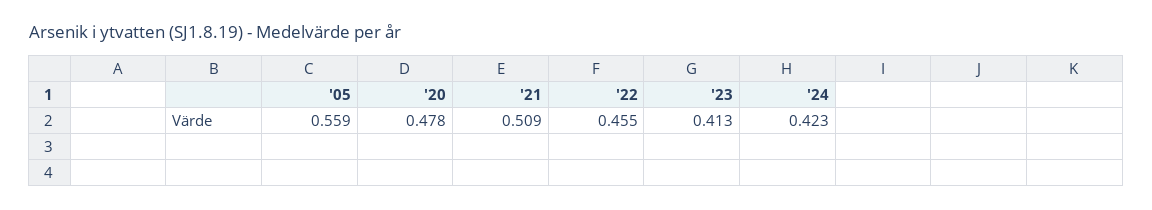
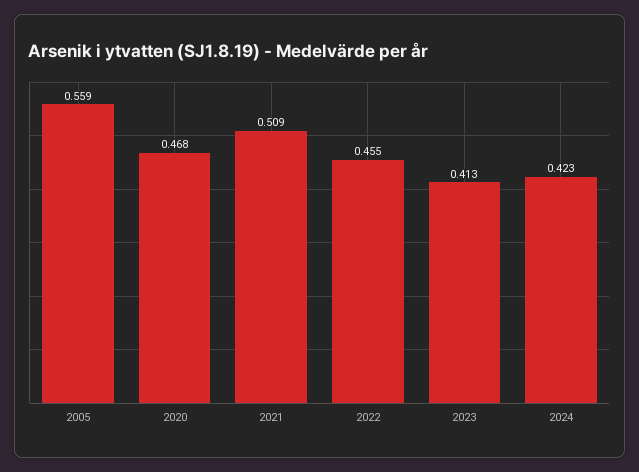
'20: 0.478 -> 0.468

